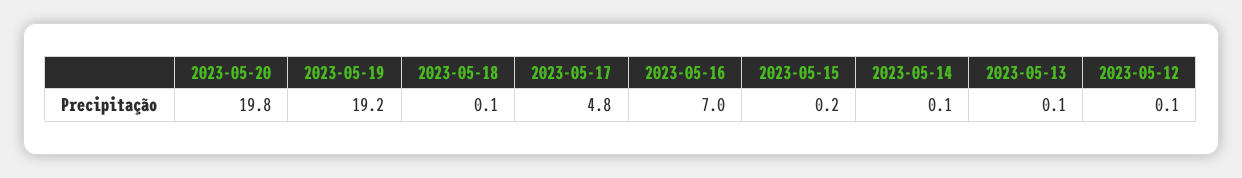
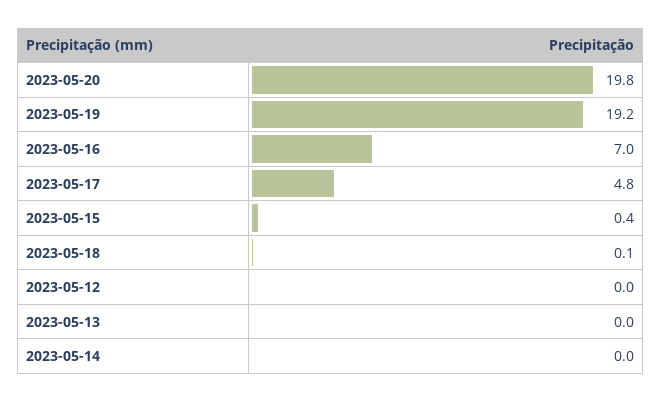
2023-05-15: 0.2 -> 0.4
2023-05-14: 0.1 -> 0
2023-05-13: 0.1 -> 0
2023-05-12: 0.1 -> 0

